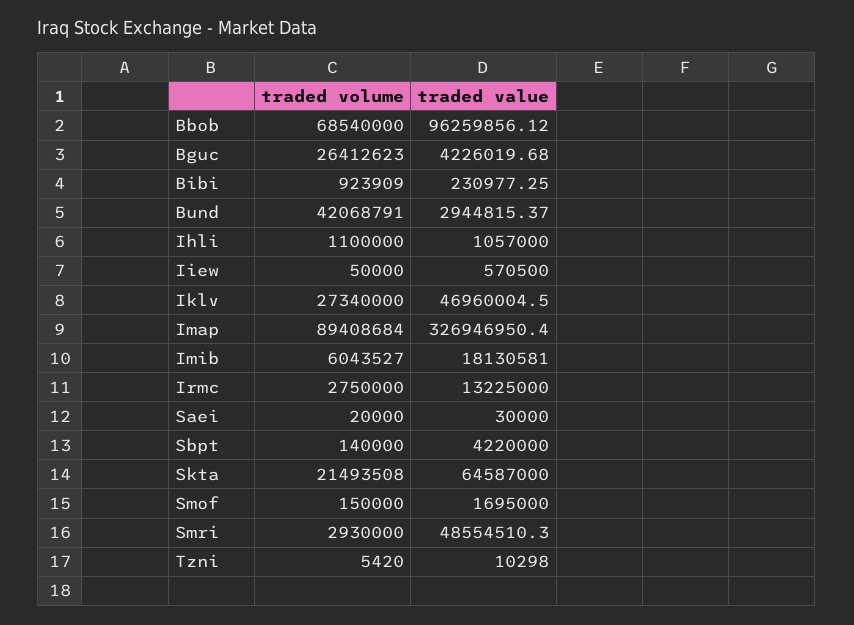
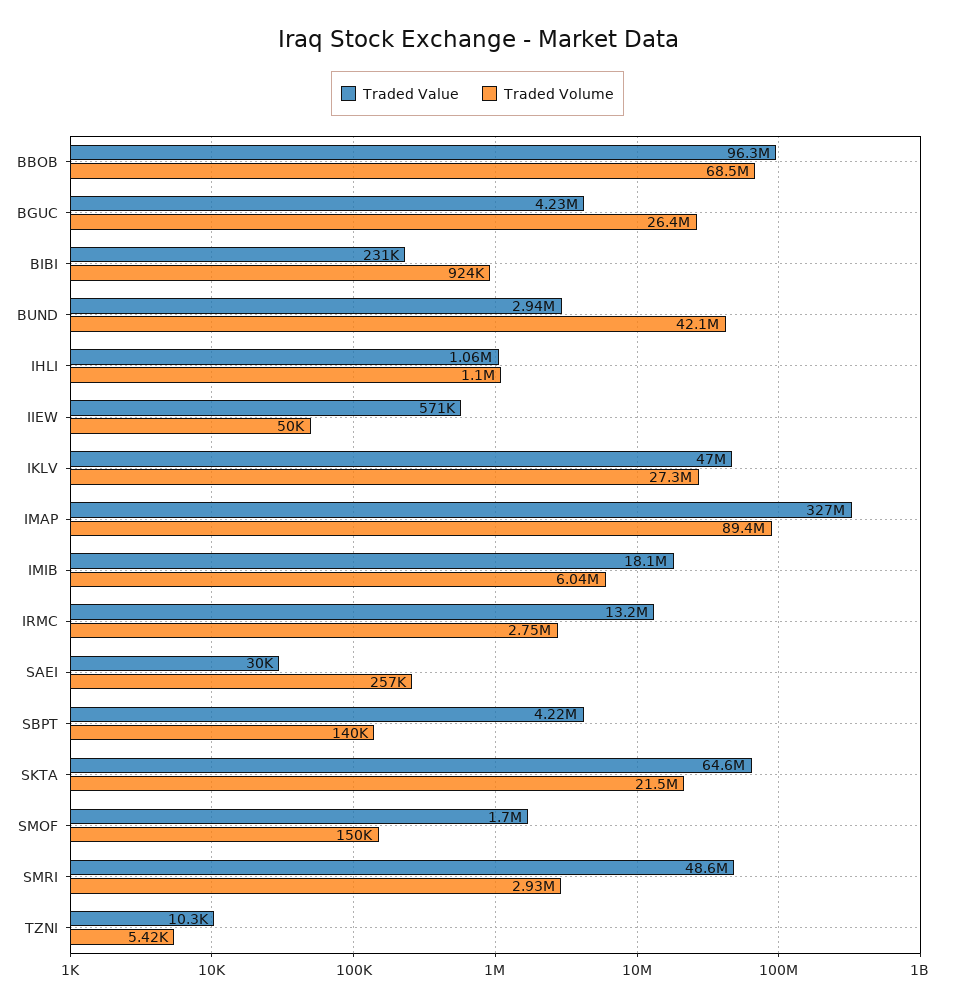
traded volume, Saei: 20000 -> 257000

